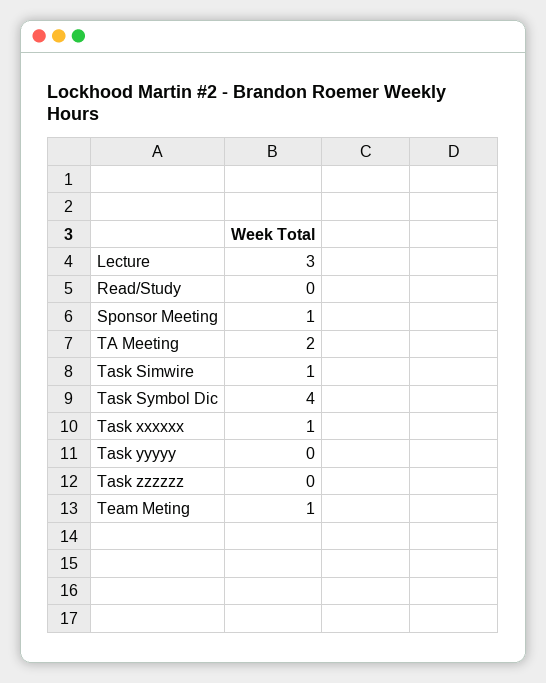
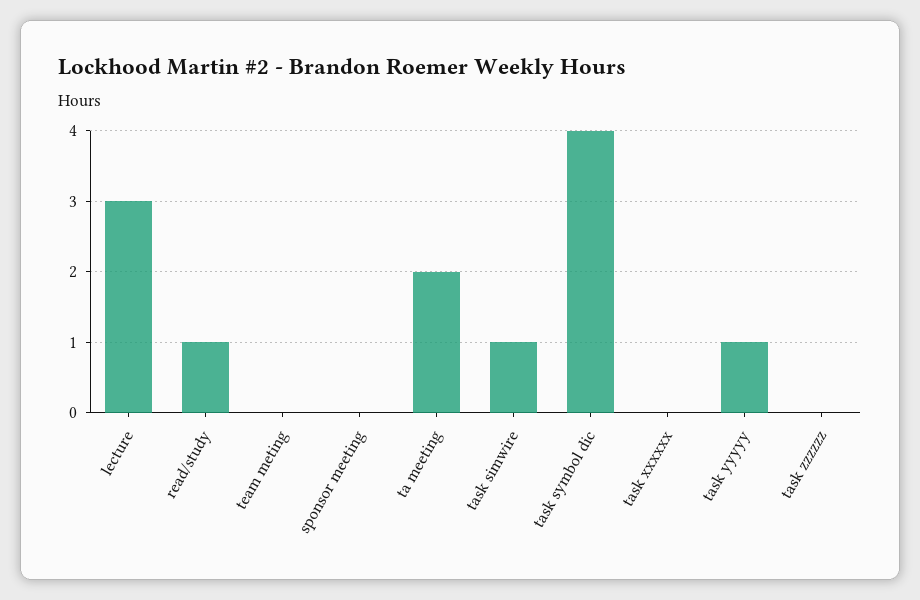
Read/Study: 0 -> 1
Sponsor Meeting: 1 -> 0
Task xxxxxx: 1 -> 0
Task yyyyy: 0 -> 1
Team Meting: 1 -> 0

